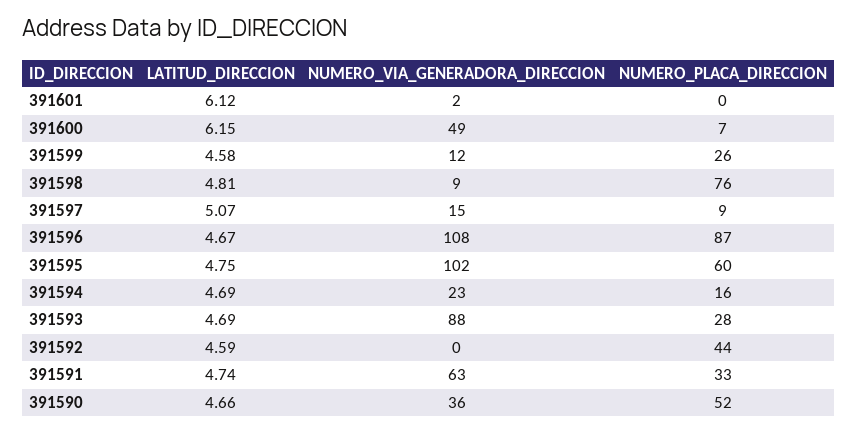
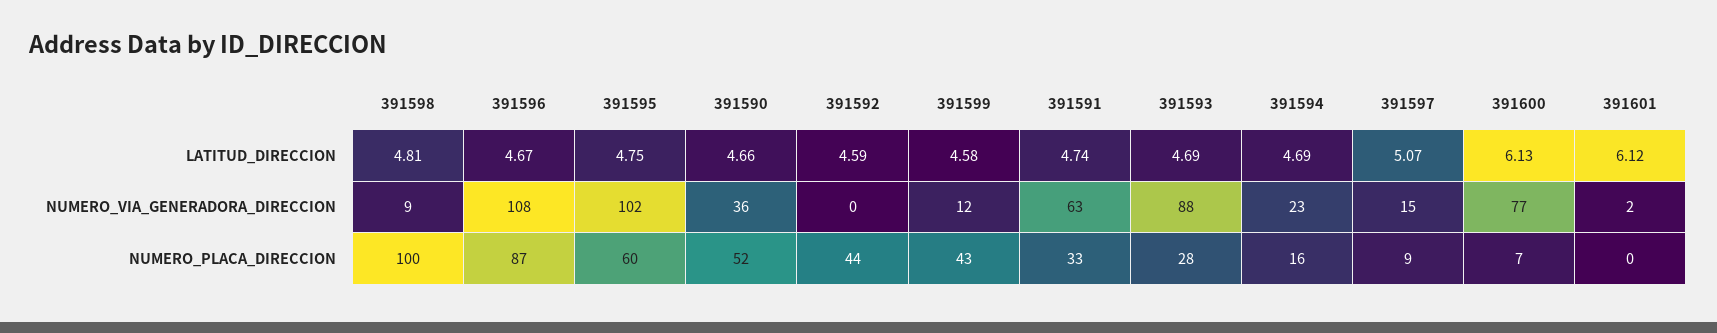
LATITUD_DIRECCION, 391600: 6.15 -> 6.13
NUMERO_VIA_GENERADORA_DIRECCION, 391600: 49 -> 77
NUMERO_PLACA_DIRECCION, 391599: 26 -> 43
NUMERO_PLACA_DIRECCION, 391598: 76 -> 100

